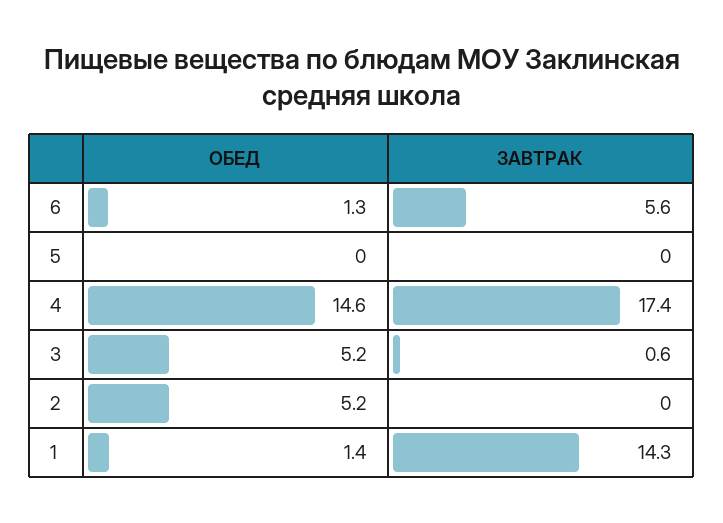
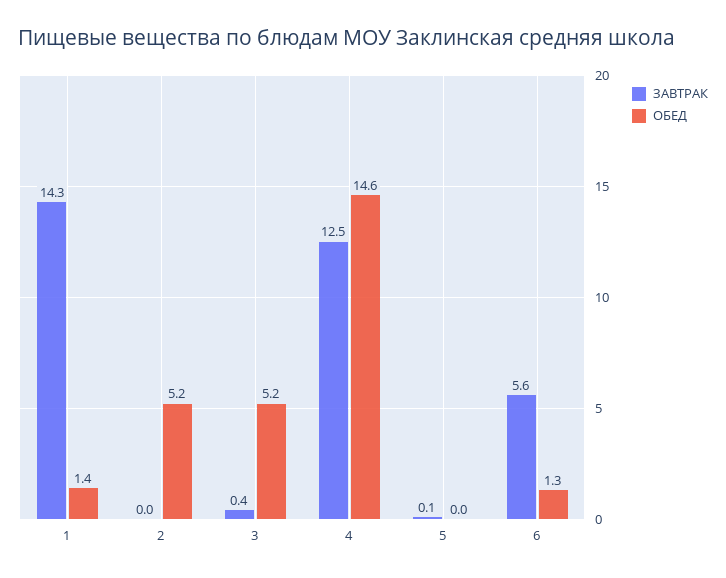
ЗАВТРАК, 5: 0 -> 0.1
ЗАВТРАК, 4: 17.4 -> 12.5
ЗАВТРАК, 3: 0.6 -> 0.4

